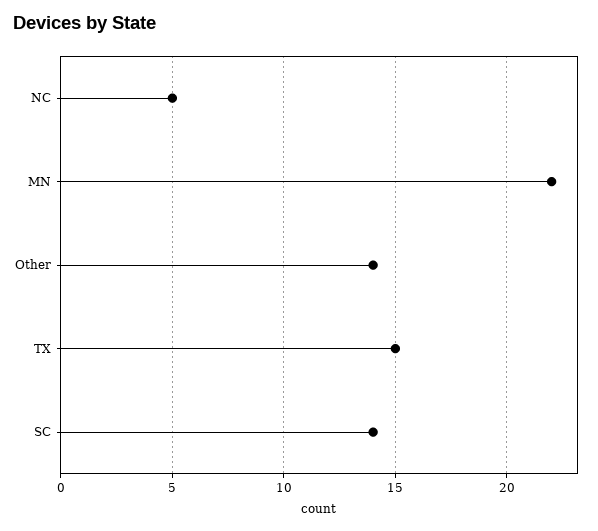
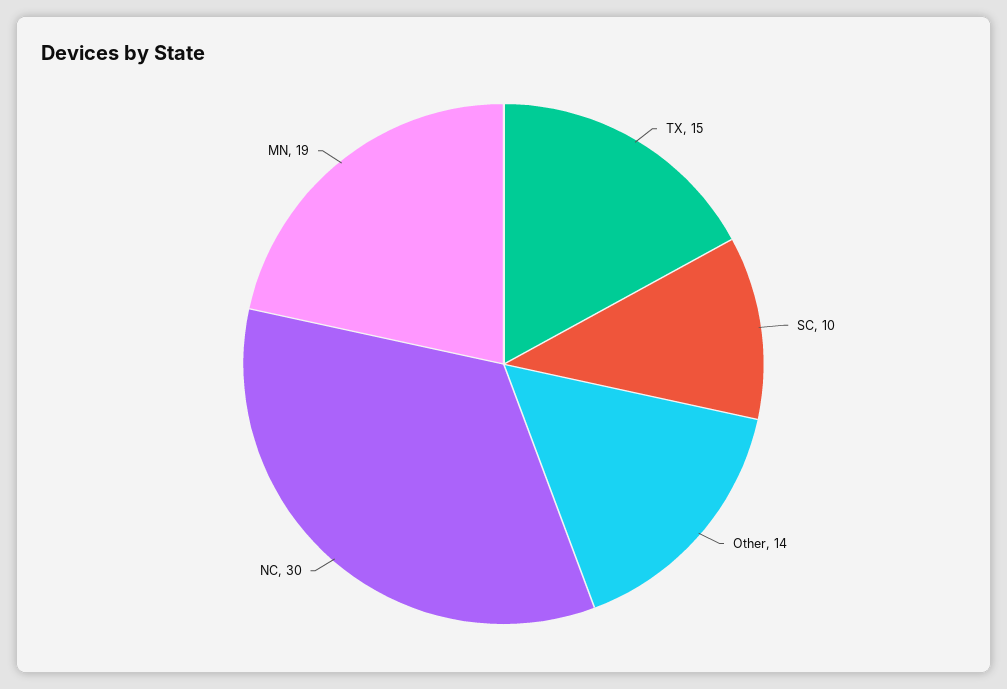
NC: 5 -> 30
MN: 22 -> 19
SC: 14 -> 10

